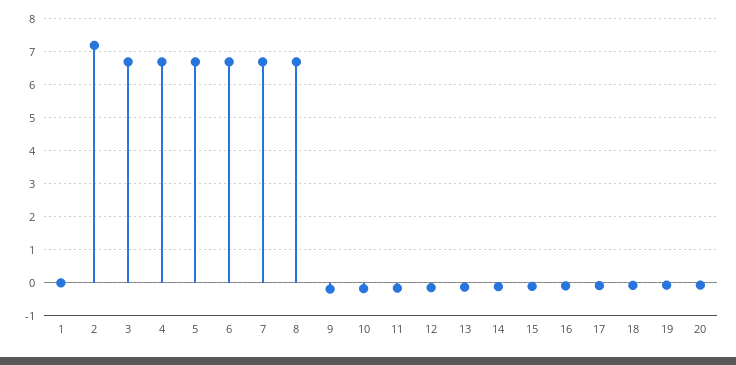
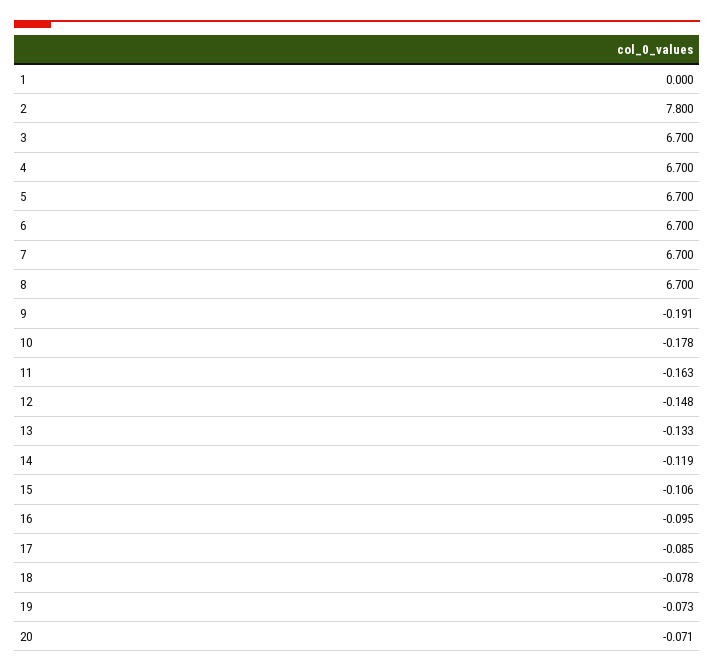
2: 7.2 -> 7.8

